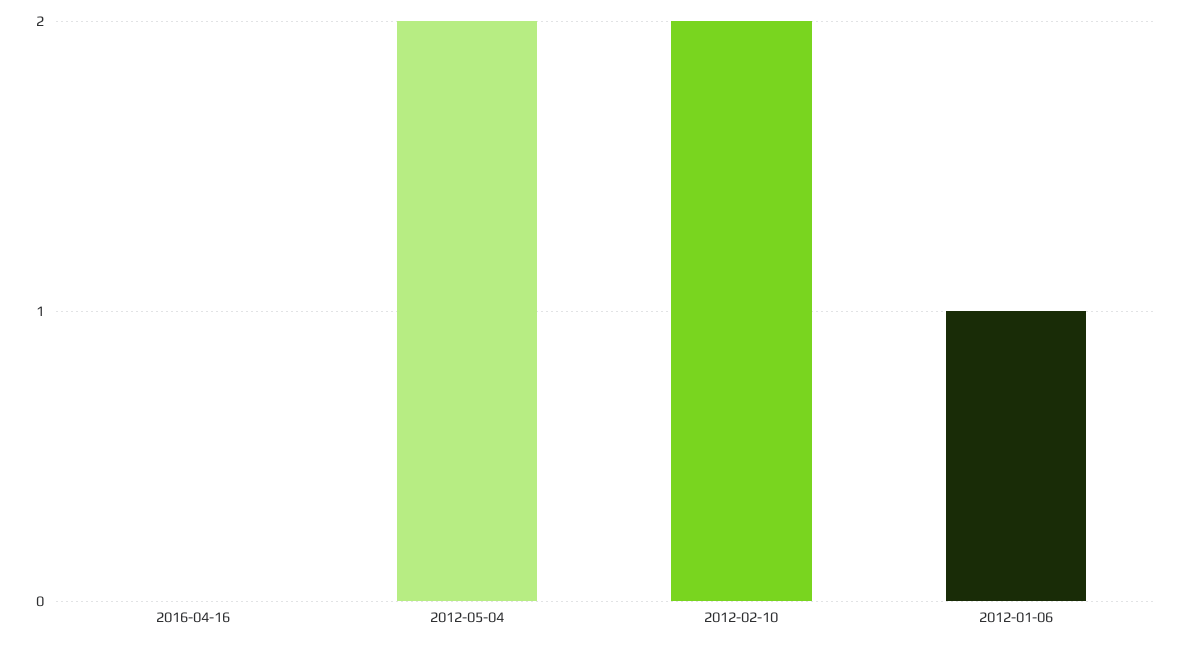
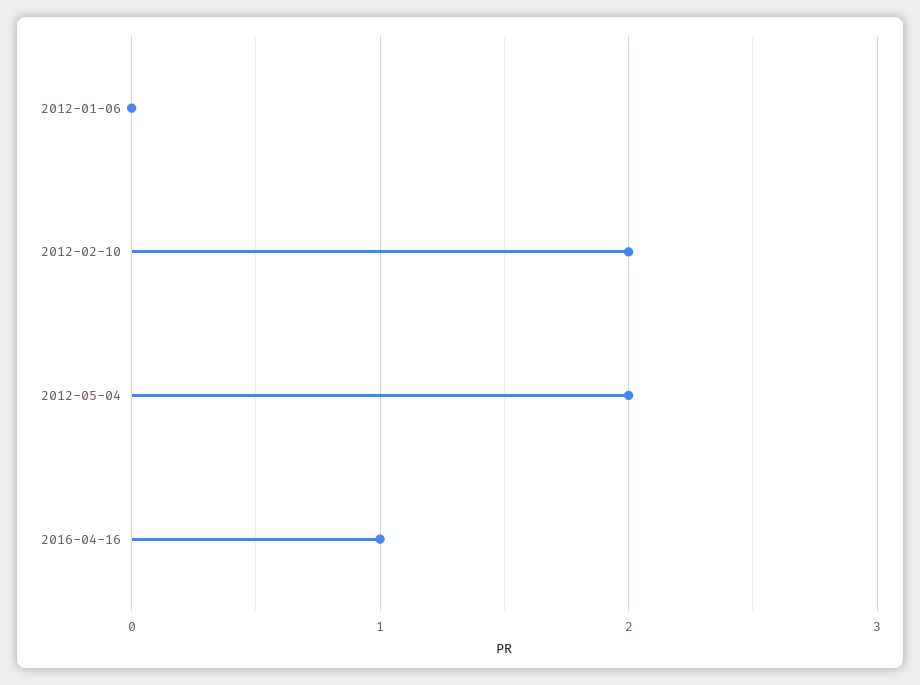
2016-04-16: 0 -> 1
2012-01-06: 1 -> 0

